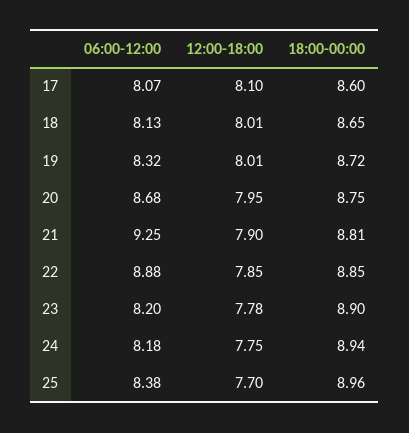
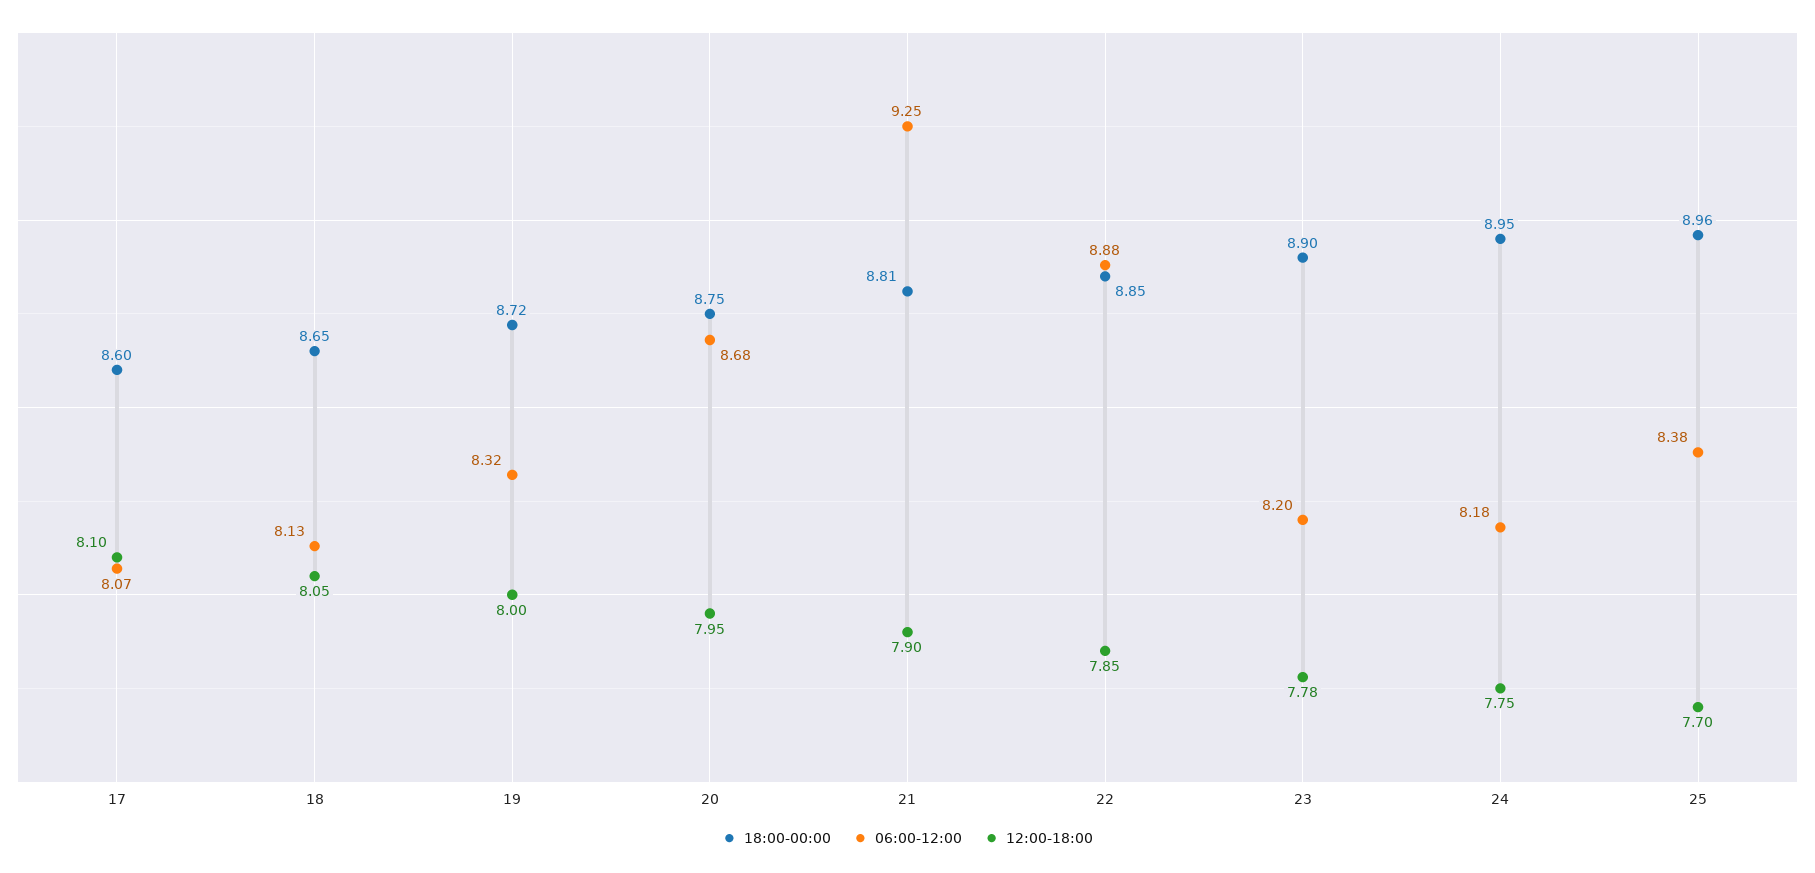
12:00-18:00, 18: 8.01 -> 8.05
12:00-18:00, 19: 8.01 -> 8
18:00-00:00, 24: 8.94 -> 8.95

